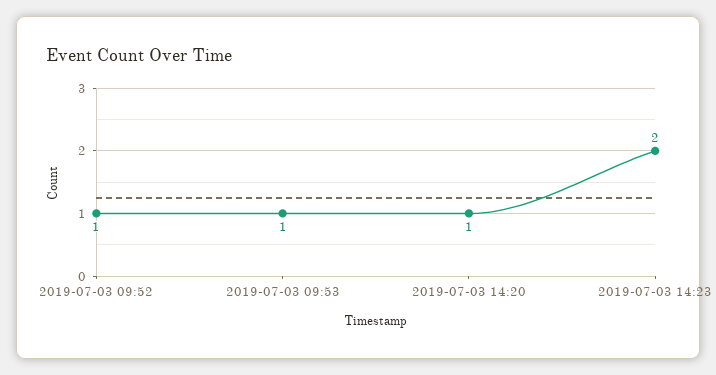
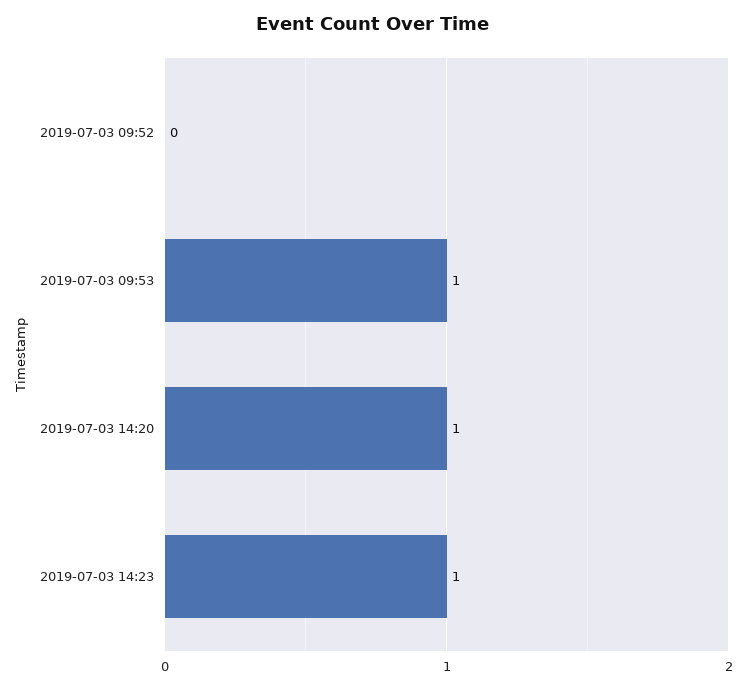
2019-07-03 09:52: 1 -> 0
2019-07-03 14:23: 2 -> 1

